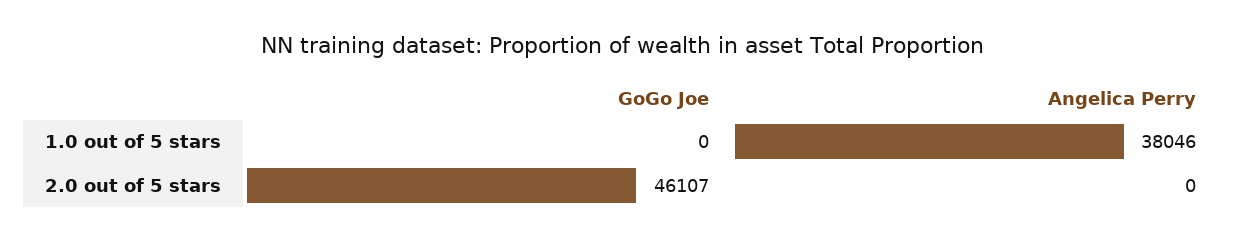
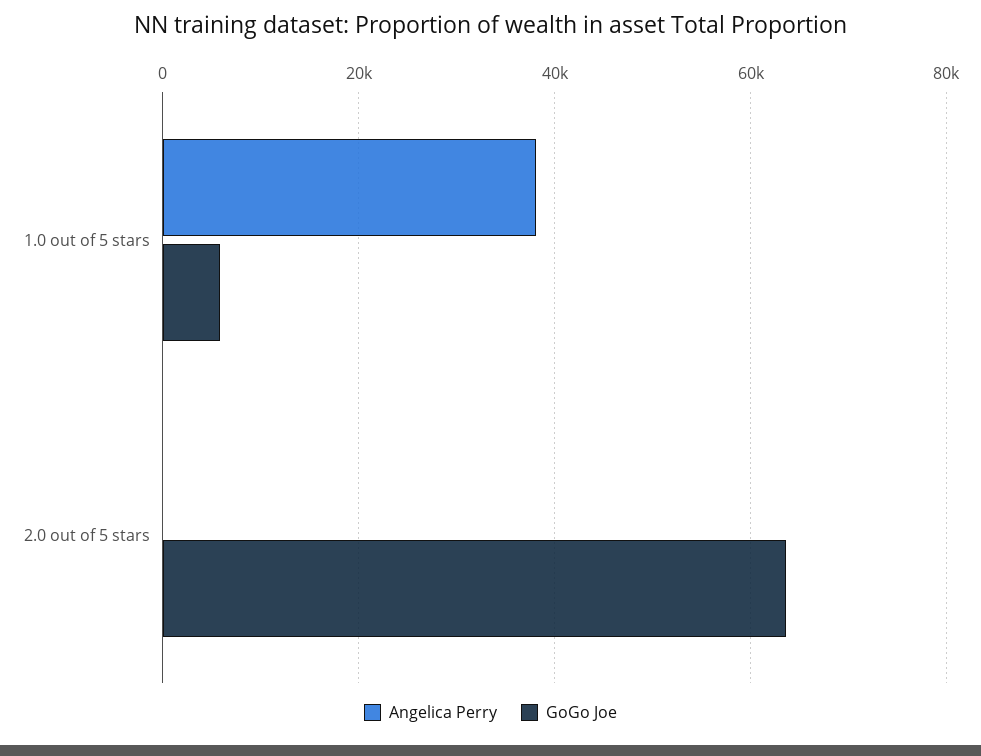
GoGo Joe, 1.0 out of 5 stars: 0 -> 6000
GoGo Joe, 2.0 out of 5 stars: 46107 -> 64000

